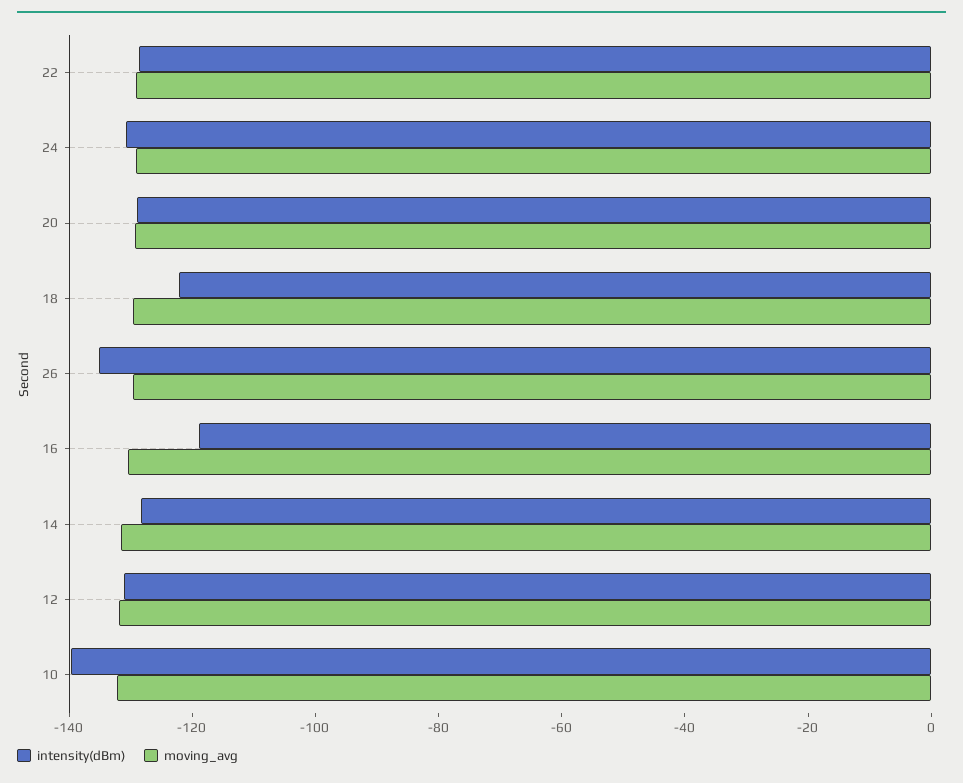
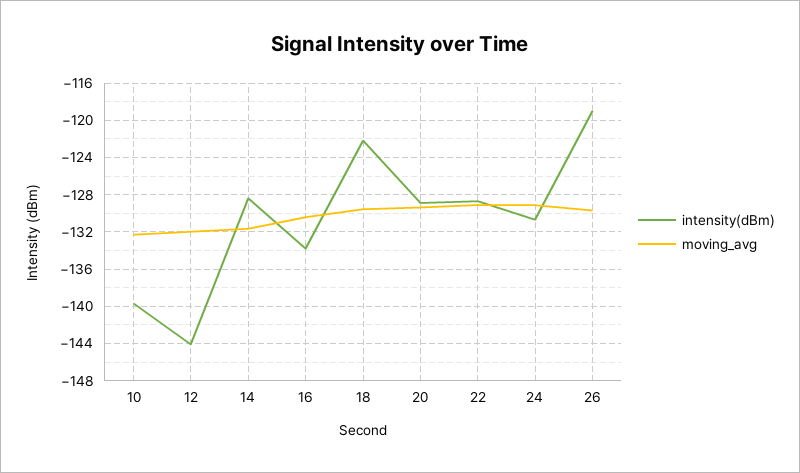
intensity(dBm), 26: -135 -> -119
intensity(dBm), 16: -120 -> -134
intensity(dBm), 12: -130 -> -144

